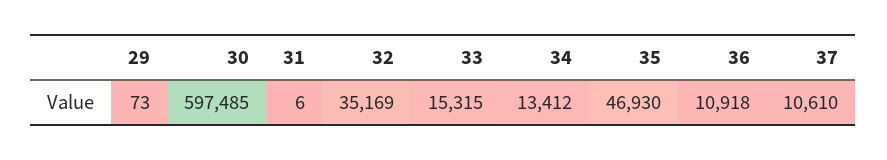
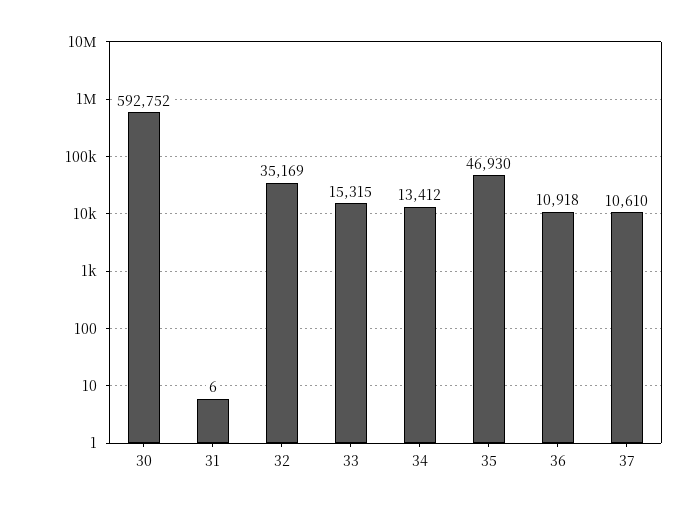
29: 73 -> none
30: 597485 -> 592752

